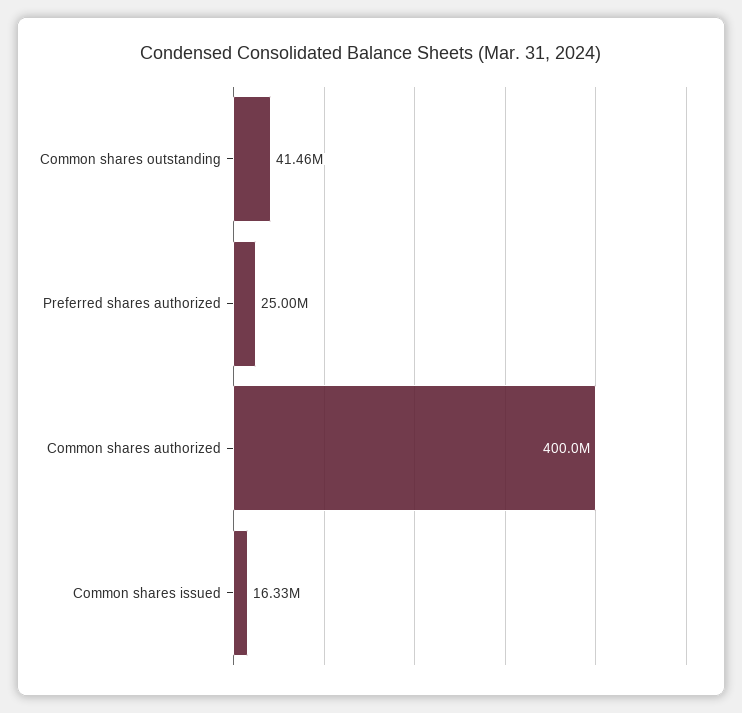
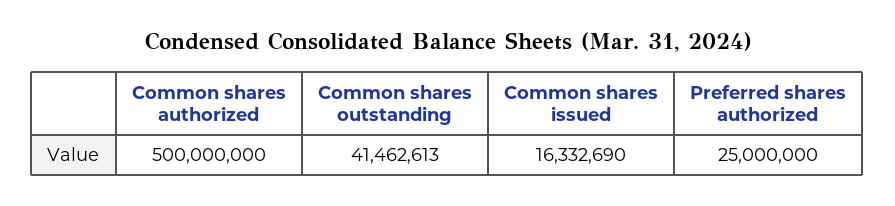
Common shares authorized: 400000000 -> 500000000

